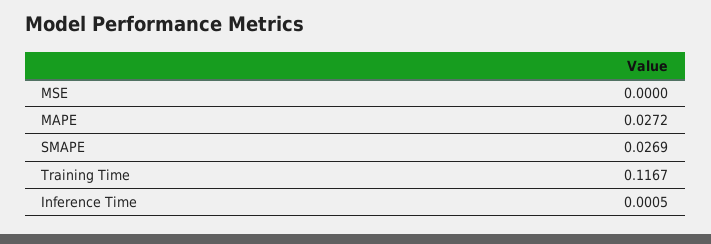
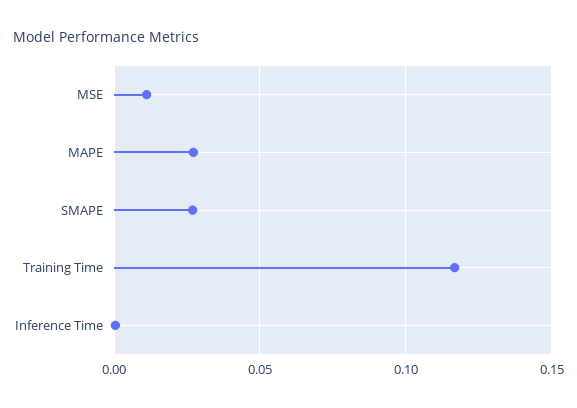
MSE: 0 -> 0.01

